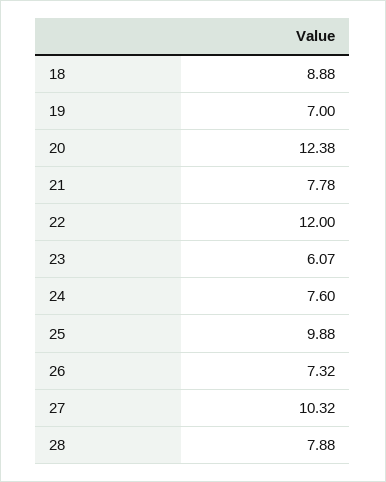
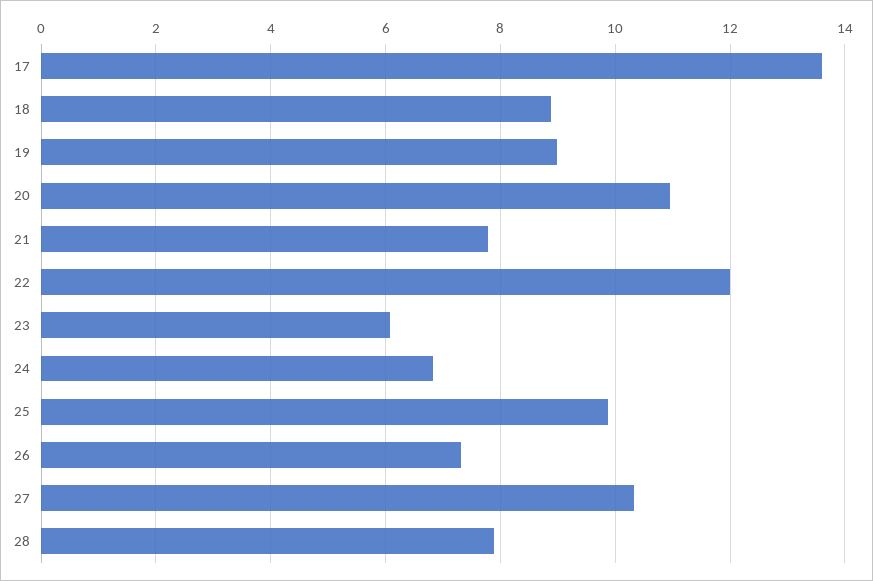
19: 7 -> 9
20: 12.38 -> 11
24: 7.6 -> 6.8
17: none -> 13.6

